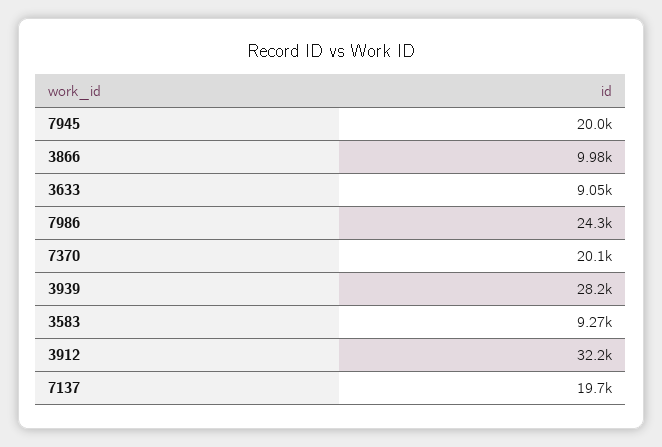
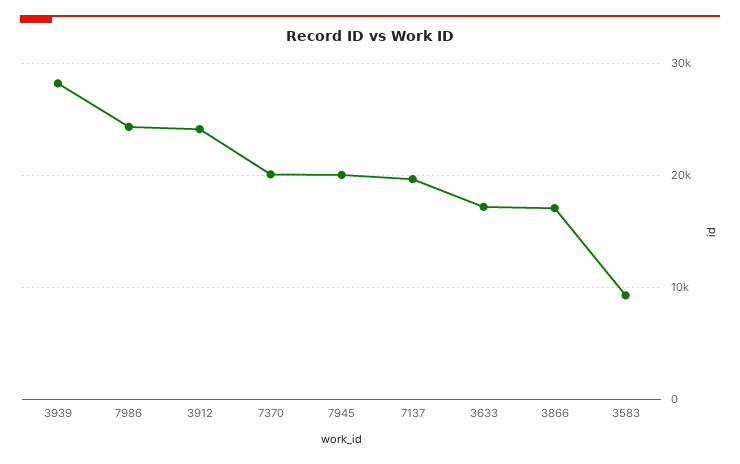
3866: 9980 -> 17000
3633: 9050 -> 17000
3912: 32200 -> 24000

